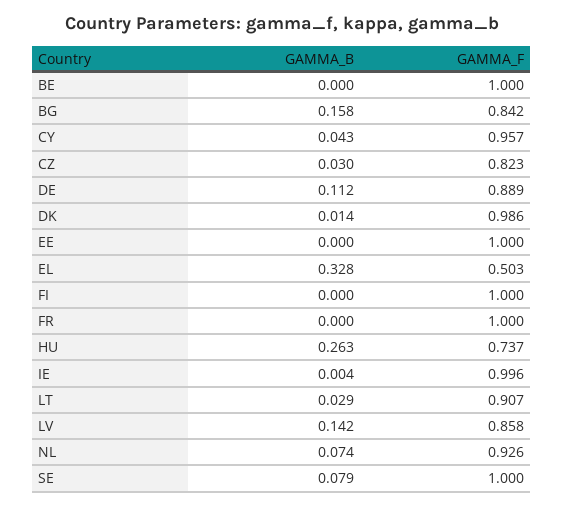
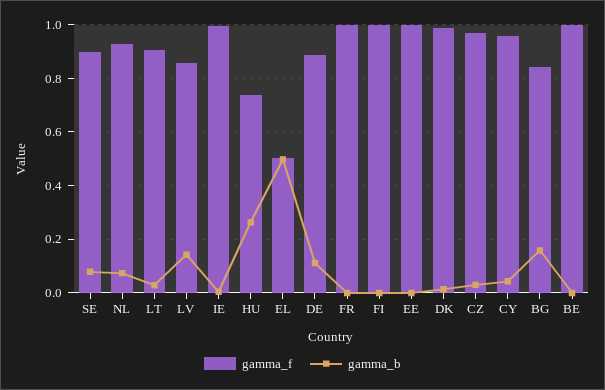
GAMMA_F, CZ: 0.823 -> 0.975
GAMMA_B, EL: 0.328 -> 0.5
GAMMA_F, SE: 1 -> 0.9

